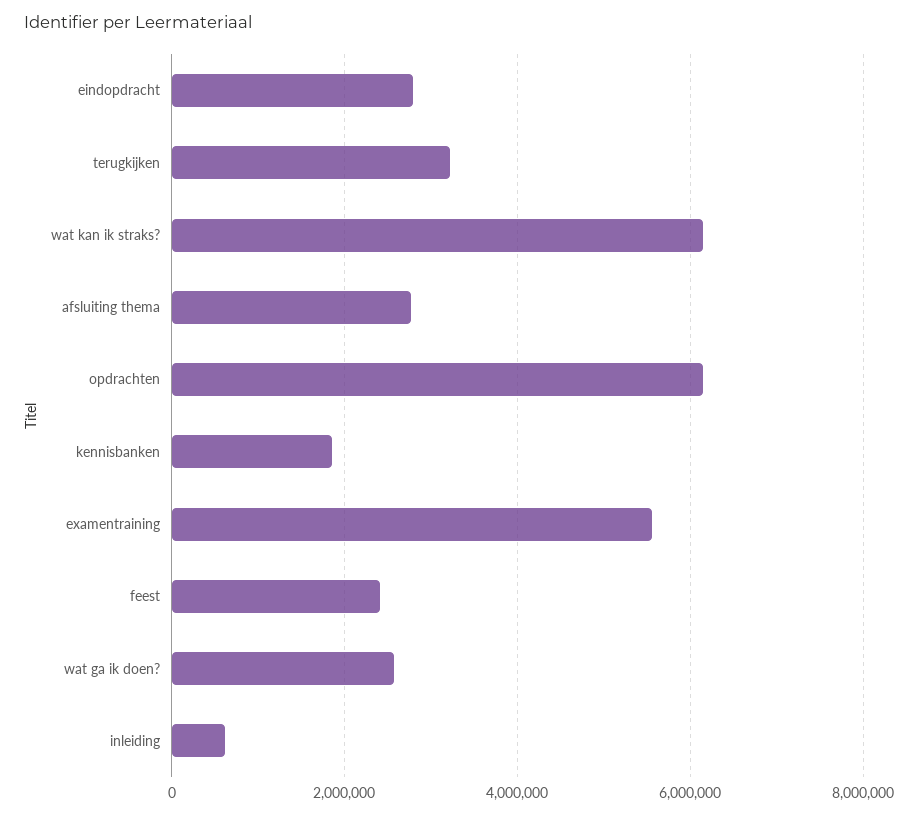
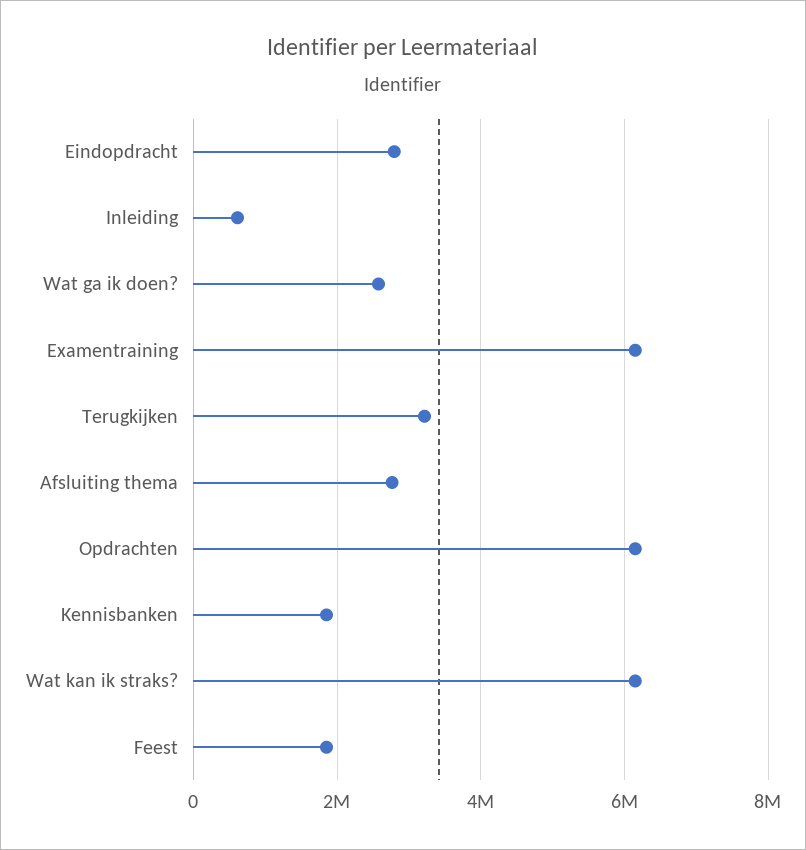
examentraining: 5600000 -> 6200000
feest: 2400000 -> 1800000

